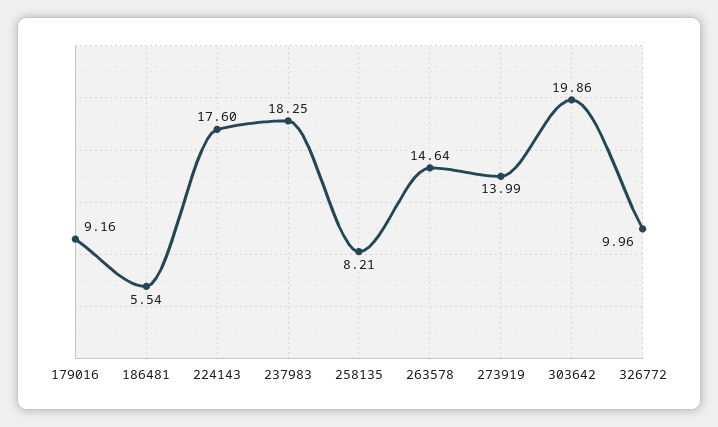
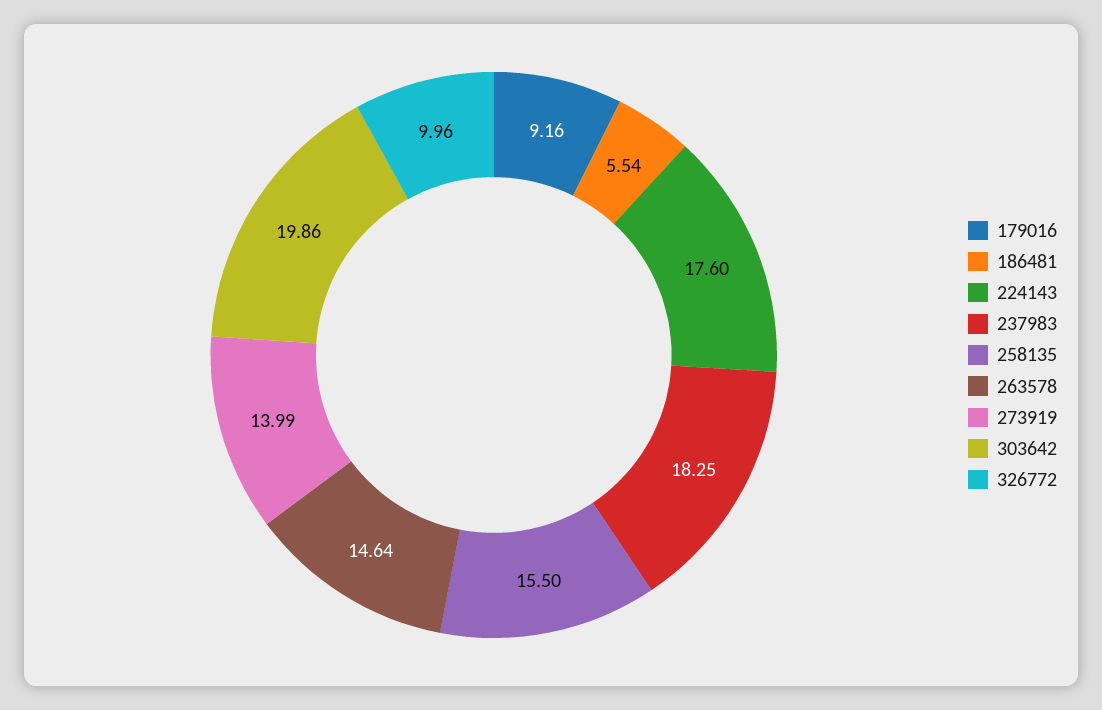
258135: 8.21 -> 15.5

